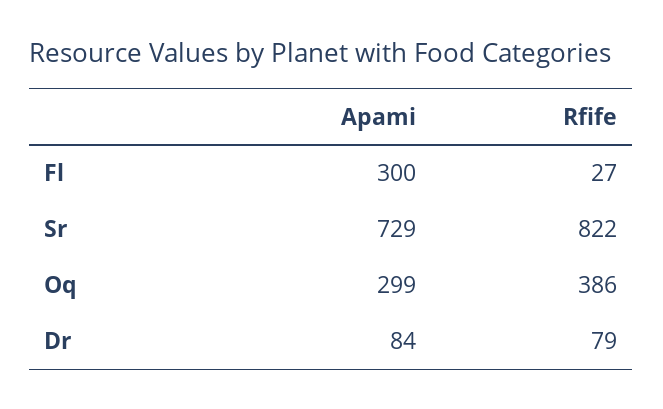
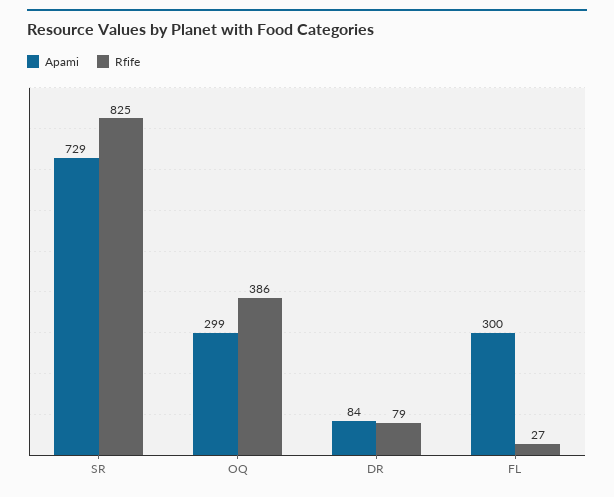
Rfife, Sr: 822 -> 825

